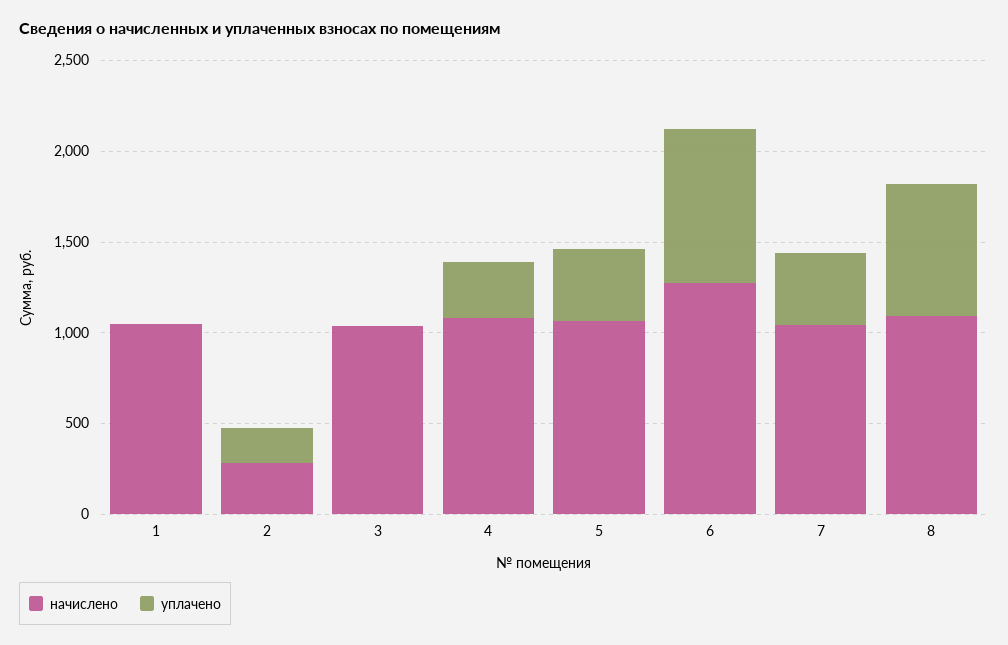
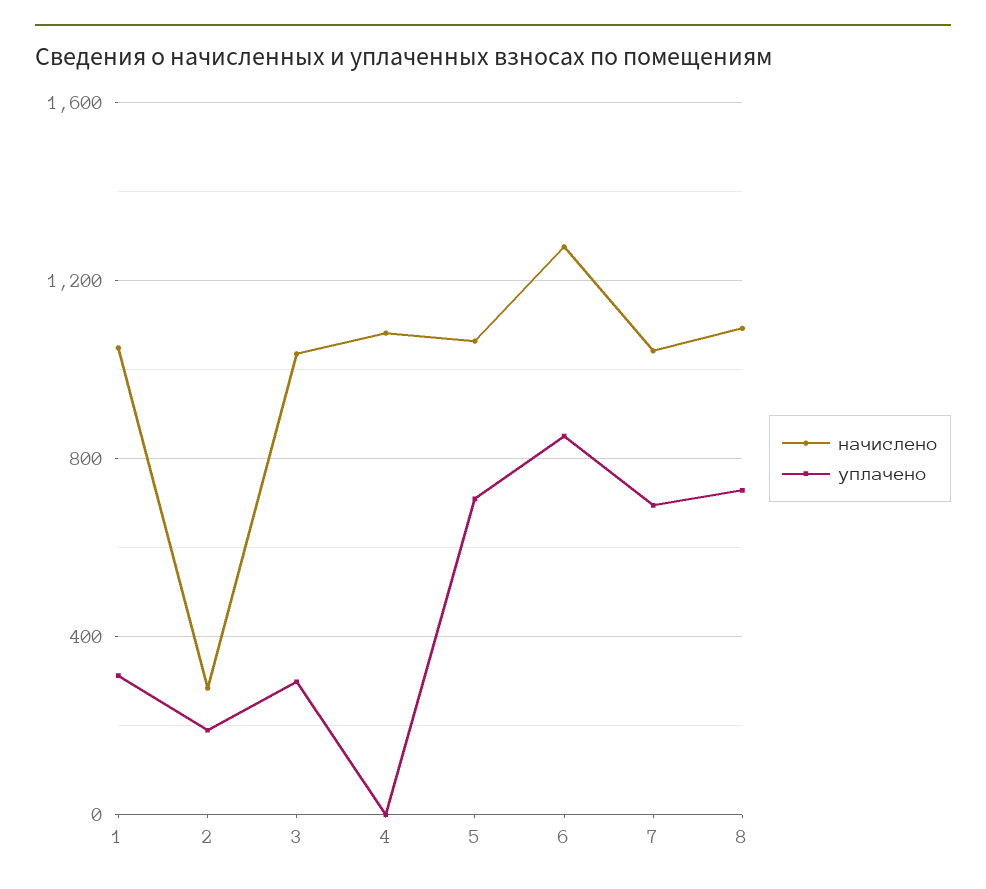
уплачено, 1: 0 -> 300
уплачено, 3: 0 -> 300
уплачено, 4: 300 -> 0
уплачено, 5: 400 -> 700
уплачено, 7: 400 -> 700

